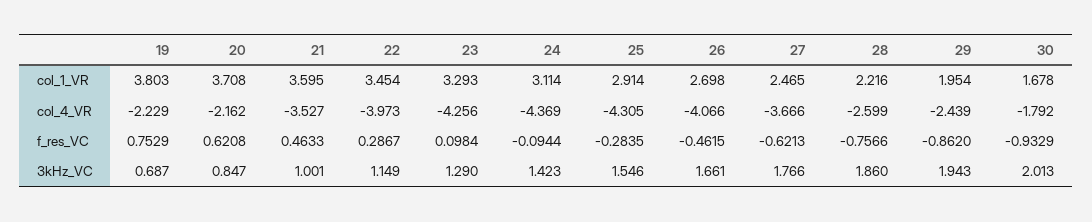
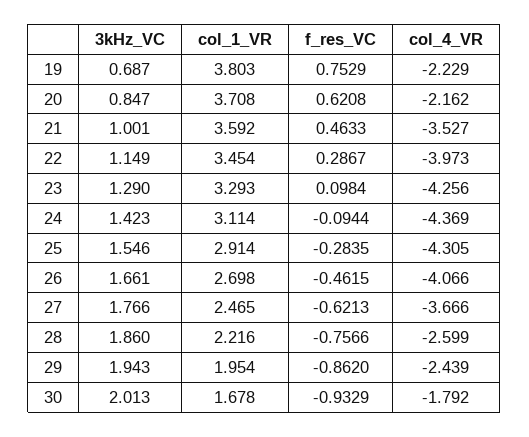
21, col_1_VR: 3.595 -> 3.592

